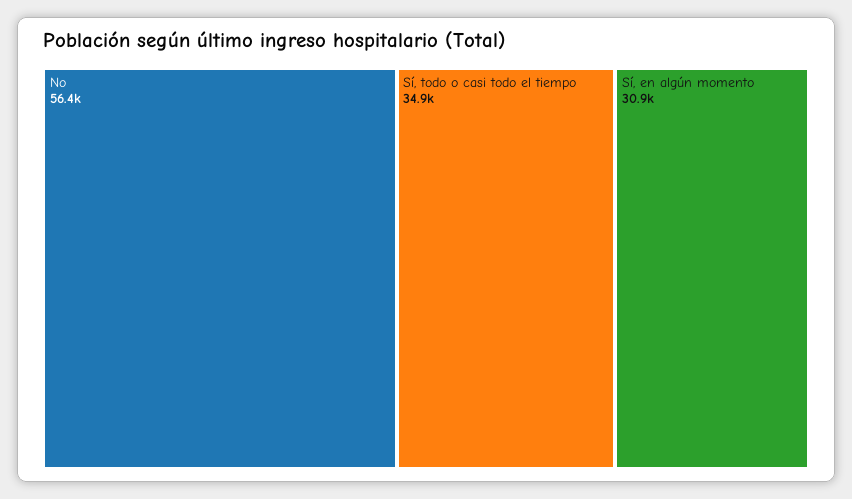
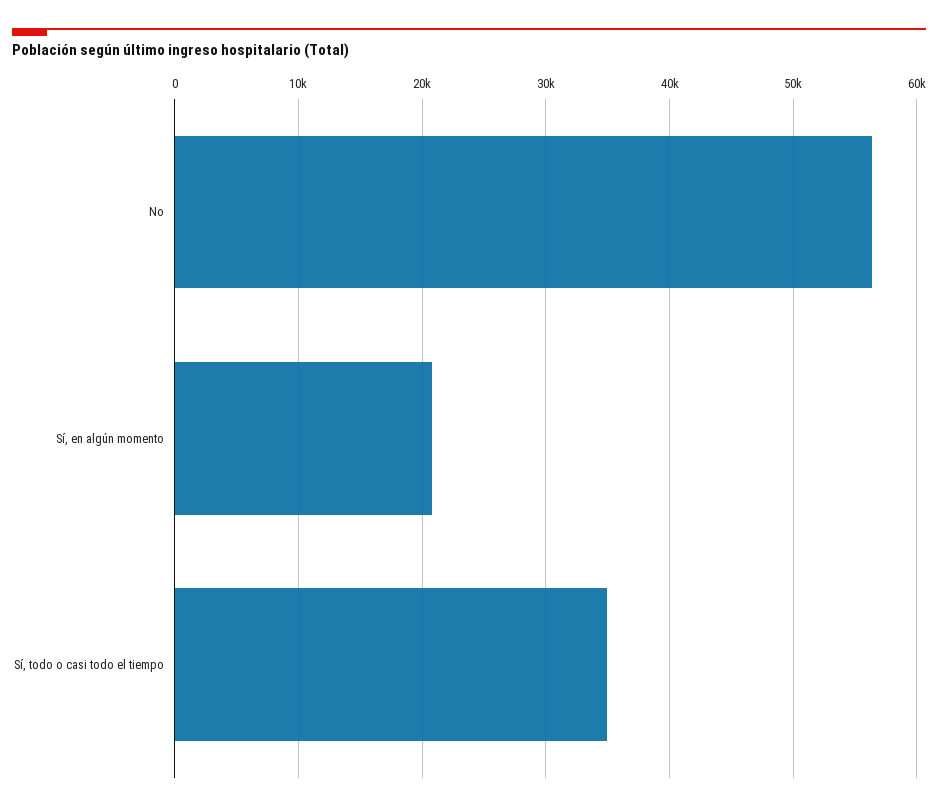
Sí, en algún momento: 30900 -> 21000

